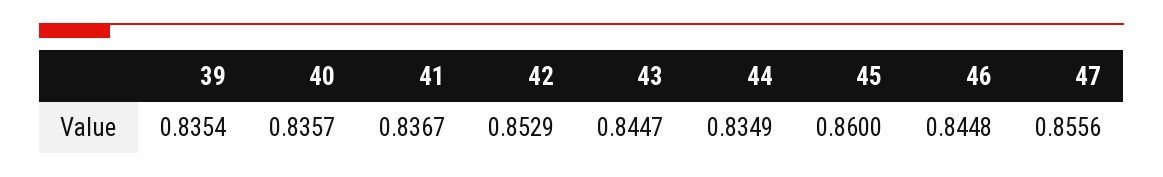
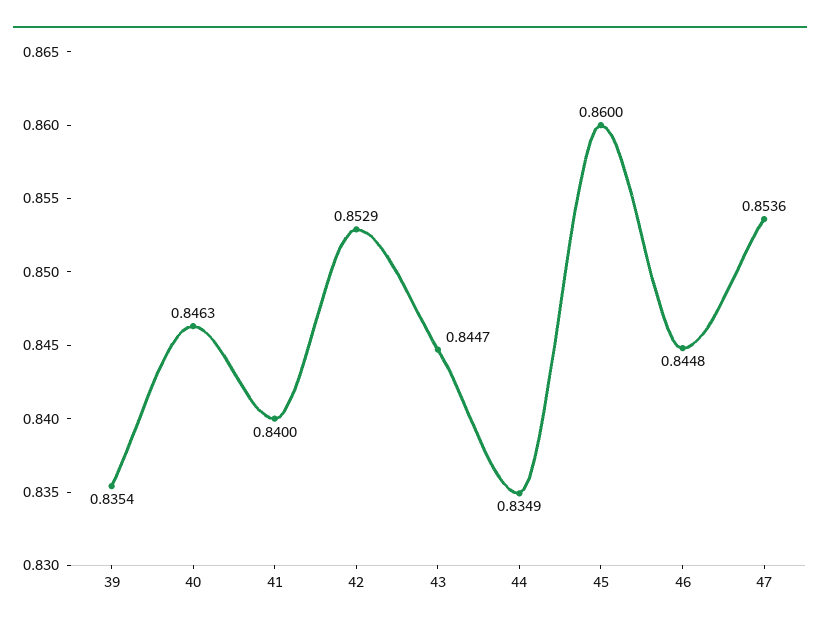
40: 0.8357 -> 0.8463
41: 0.8367 -> 0.84
47: 0.8556 -> 0.8536

